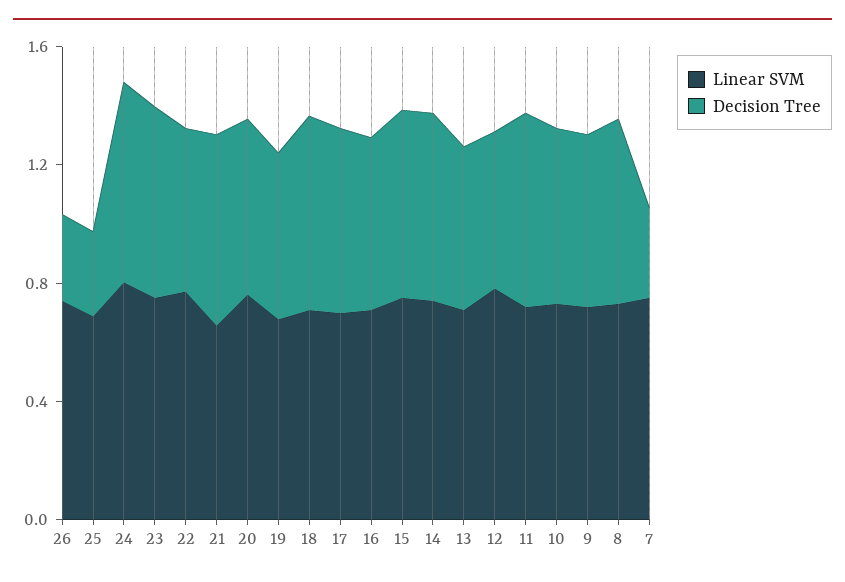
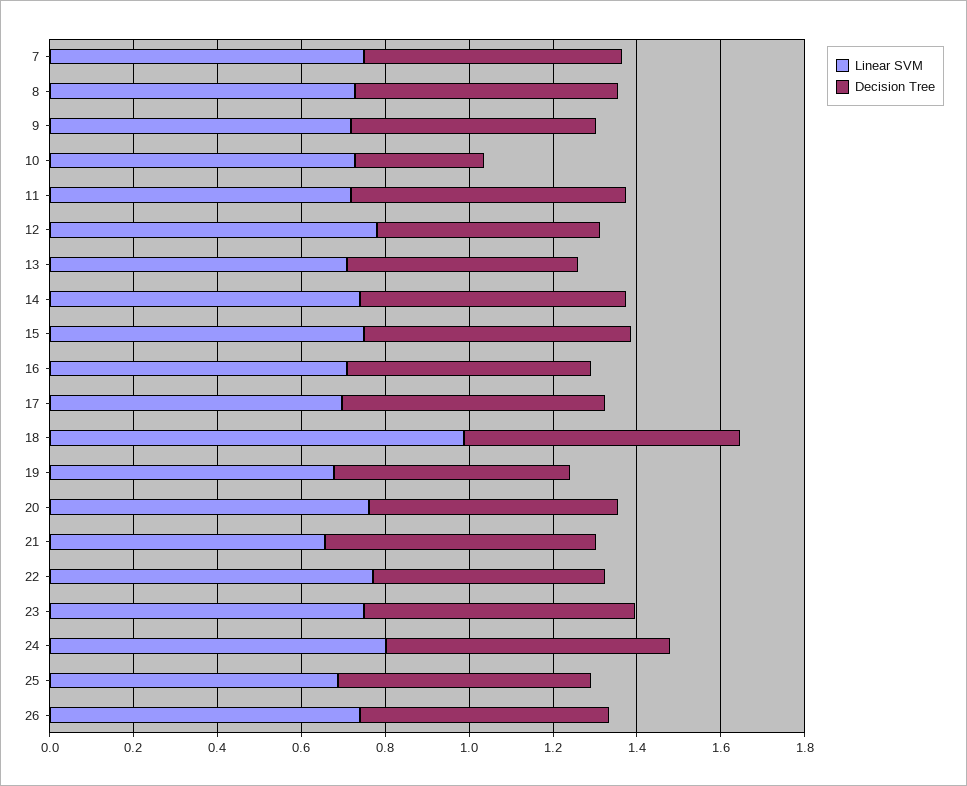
Decision Tree, 26: 0.3 -> 0.6
Decision Tree, 25: 0.3 -> 0.6
Linear SVM, 18: 0.7 -> 1
Decision Tree, 10: 0.6 -> 0.3
Decision Tree, 7: 0.3 -> 0.6

